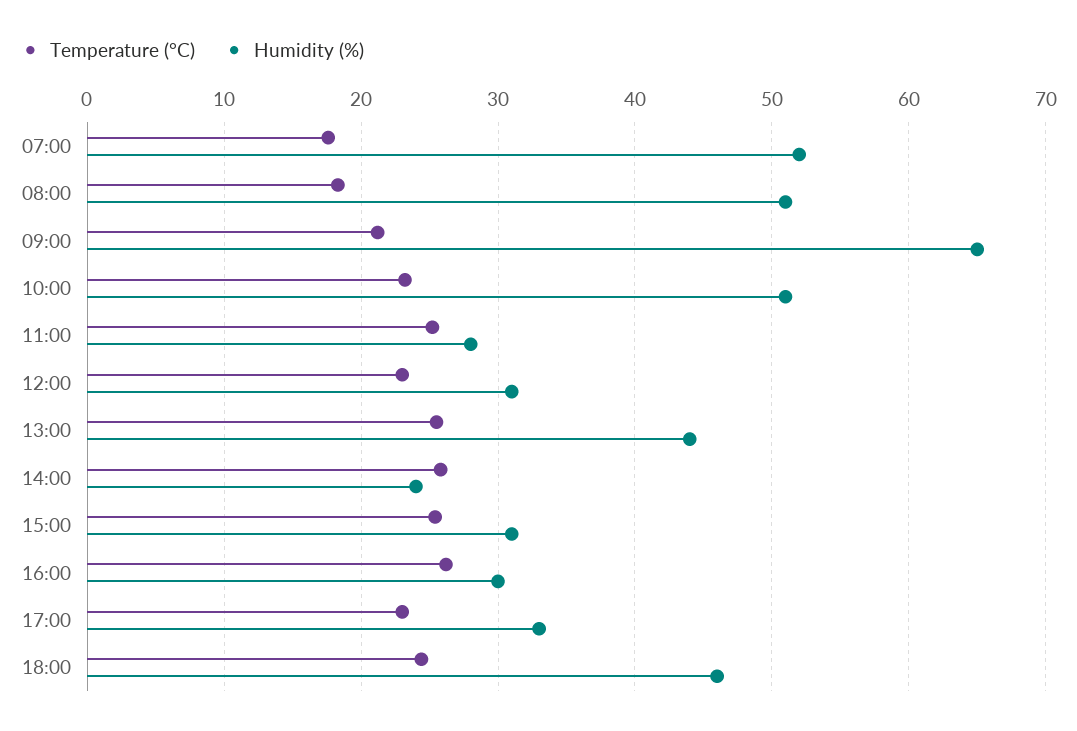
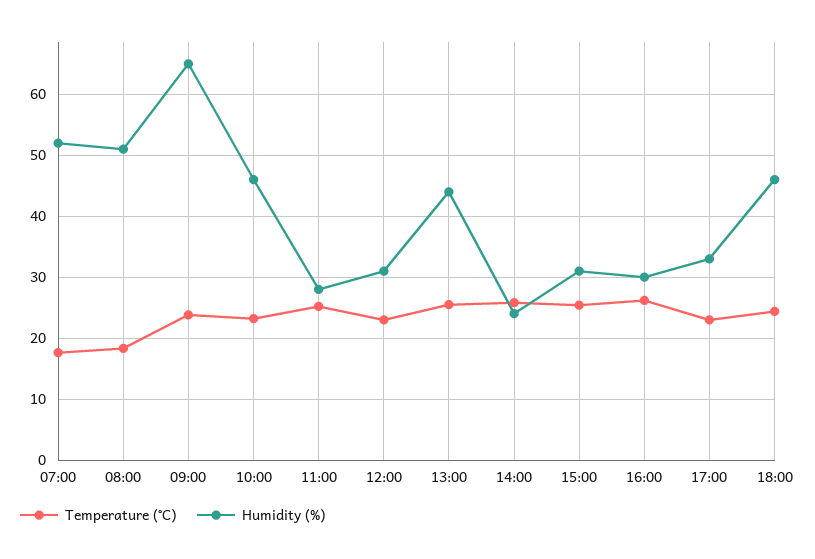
Temperature (°C), 09:00: 21 -> 24
Humidity (%), 10:00: 51 -> 46

